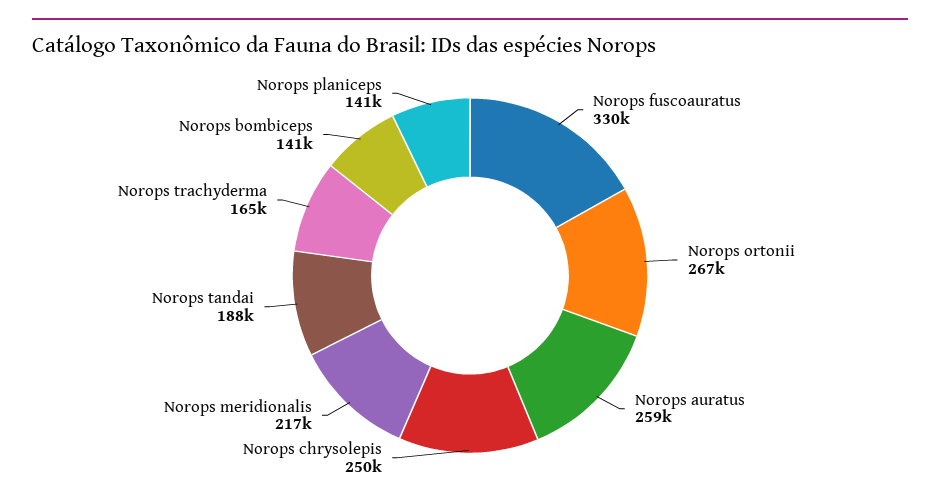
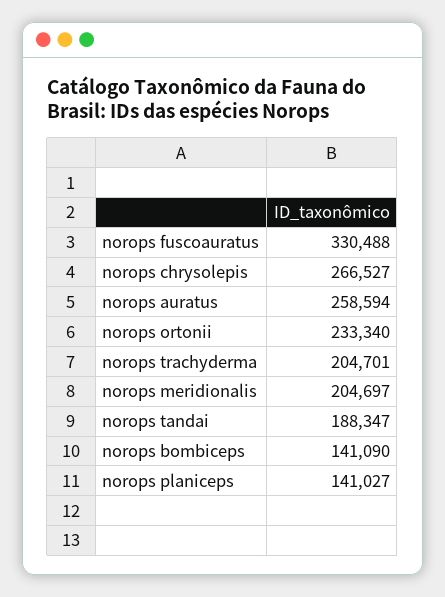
Norops ortonii: 267000 -> 233340
Norops chrysolepis: 250000 -> 266527
Norops meridionalis: 217000 -> 204697
Norops trachyderma: 165000 -> 204701

